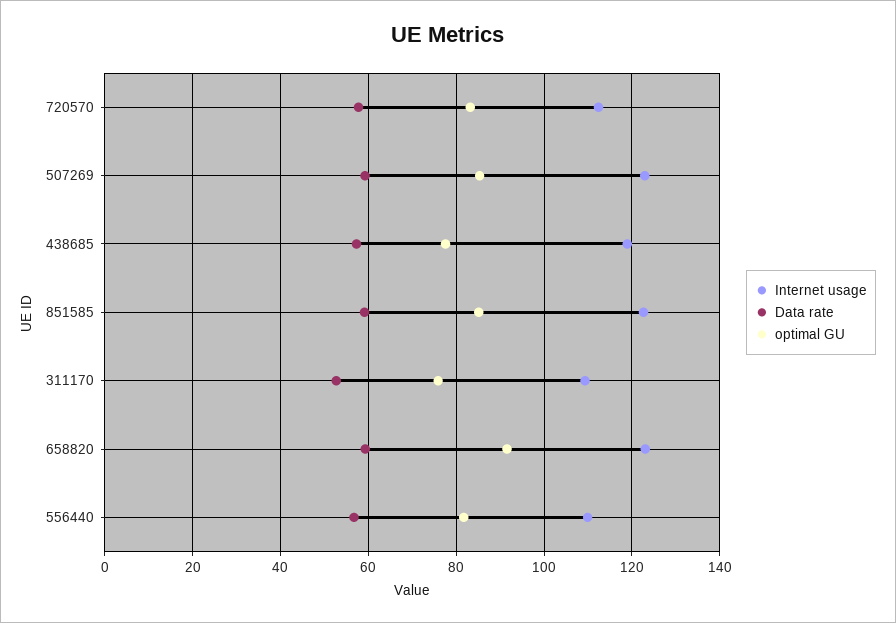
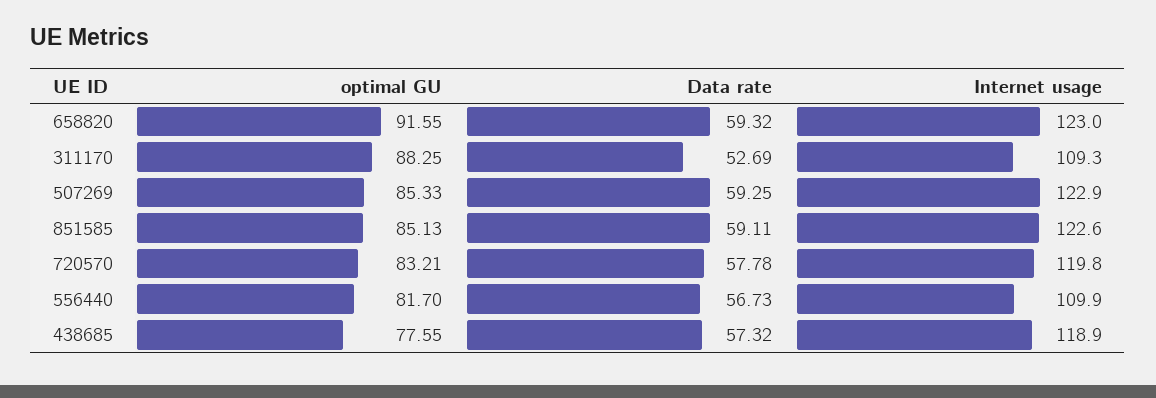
Internet usage, 720570: 112 -> 119.8
optimal GU, 311170: 76 -> 88.25

